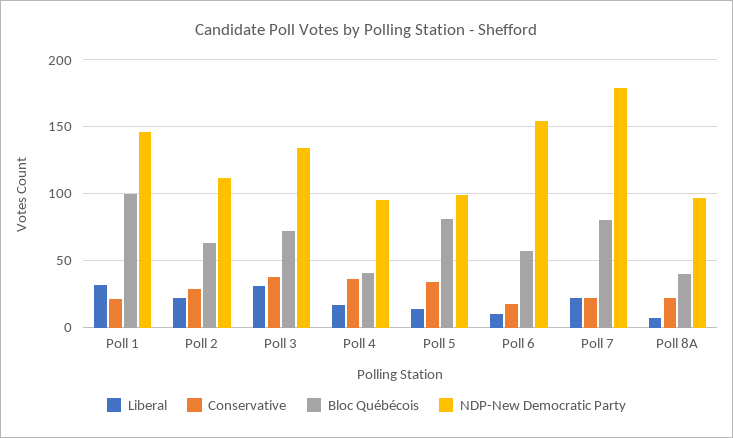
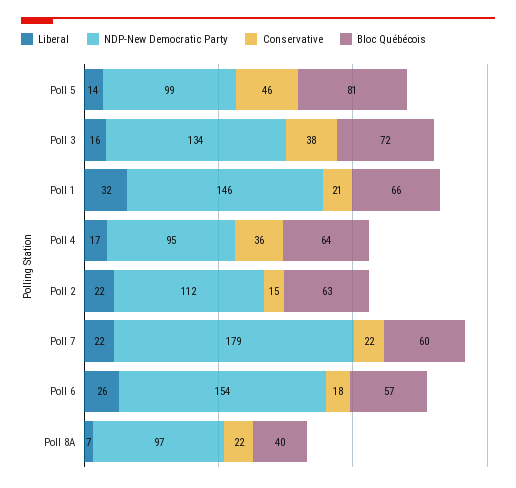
Bloc Québécois, Poll 1: 100 -> 66
Conservative, Poll 2: 30 -> 15
Liberal, Poll 3: 30 -> 16
Bloc Québécois, Poll 4: 40 -> 64
Conservative, Poll 5: 35 -> 46
Liberal, Poll 6: 10 -> 26
Bloc Québécois, Poll 7: 80 -> 60

